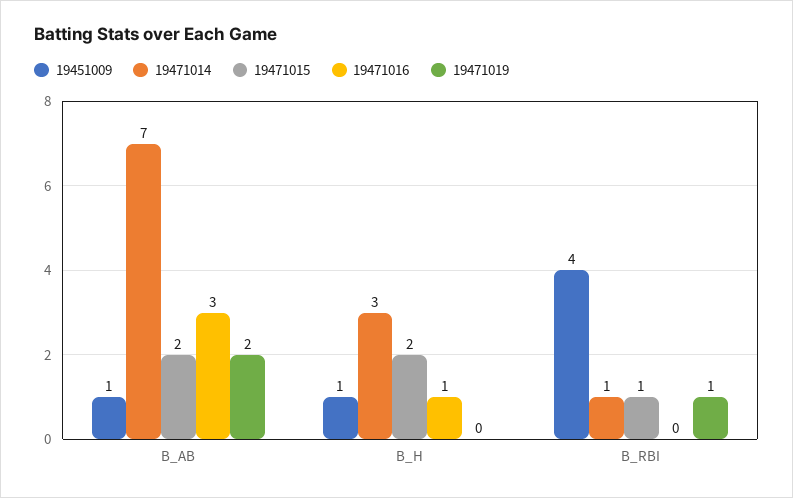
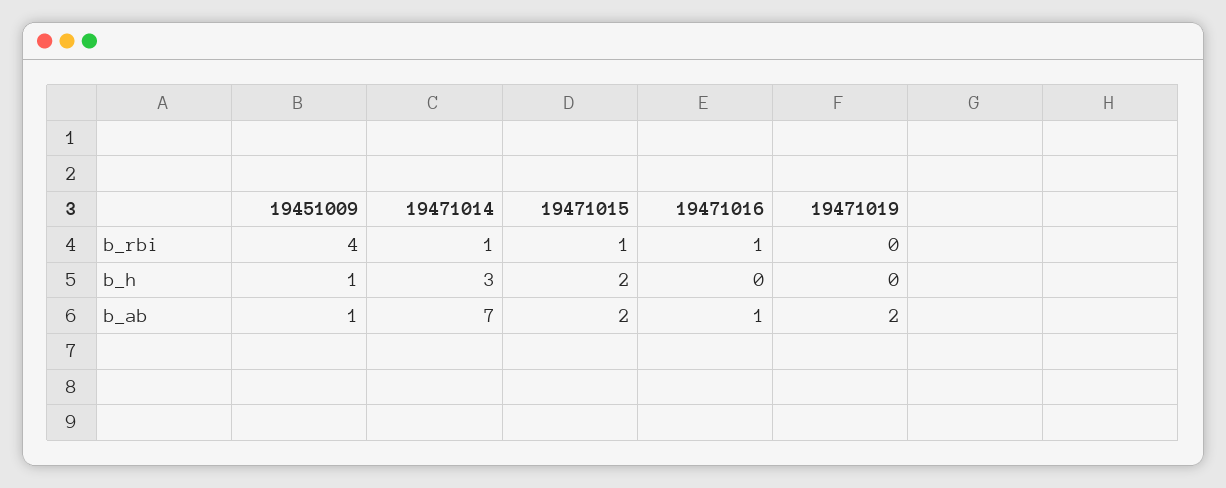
19471016, B_AB: 3 -> 1
19471016, B_H: 1 -> 0
19471016, B_RBI: 0 -> 1
19471019, B_RBI: 1 -> 0

